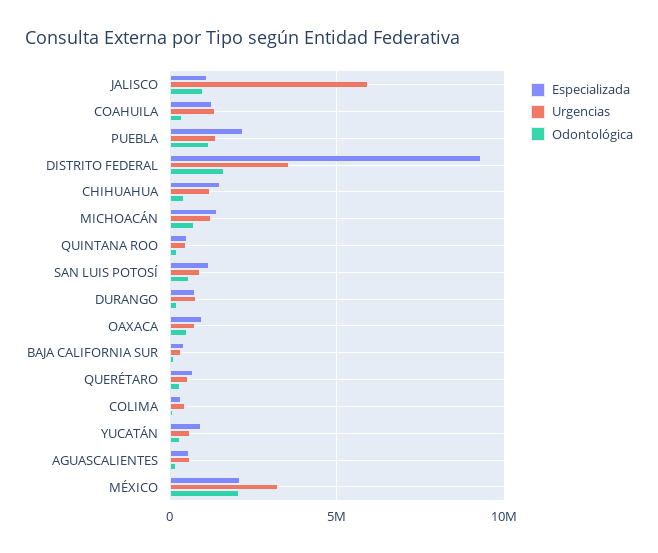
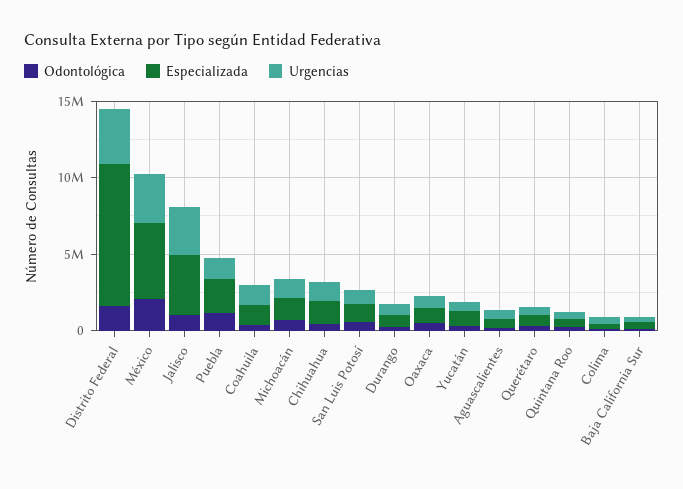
Especializada, JALISCO: 1000000 -> 4000000
Urgencias, JALISCO: 6000000 -> 3000000
Especializada, MÉXICO: 2000000 -> 5000000

